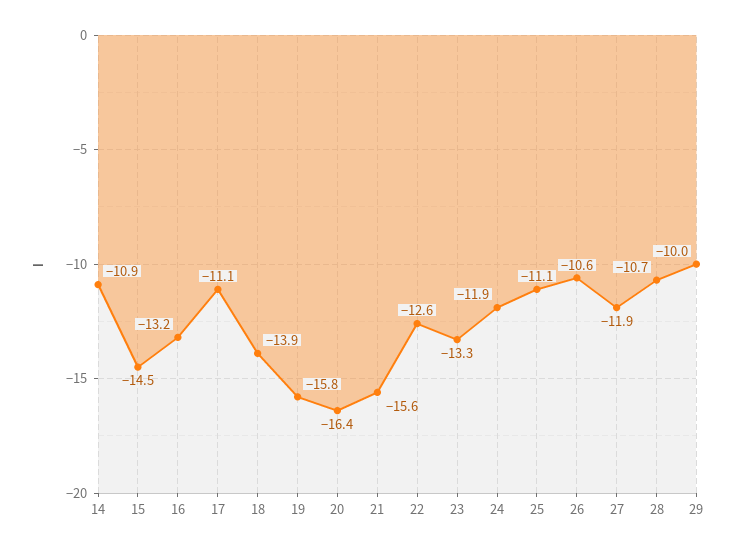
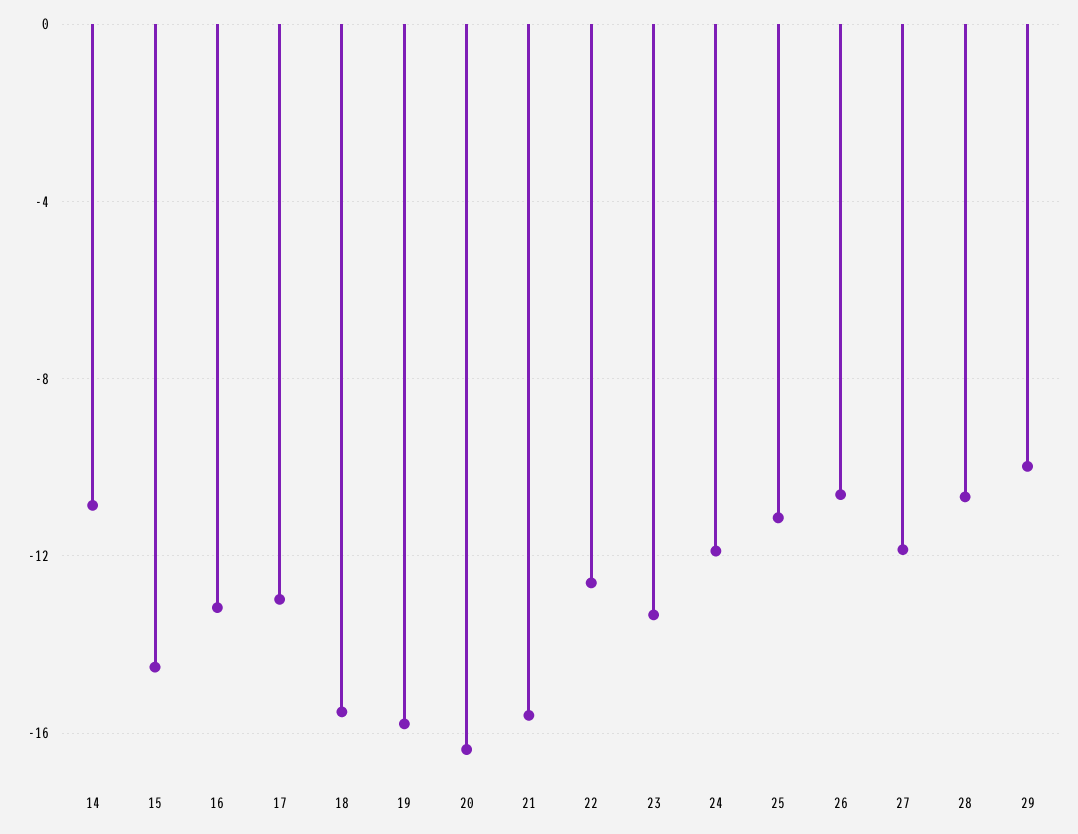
17: -11.1 -> -13
18: -13.9 -> -15.5

